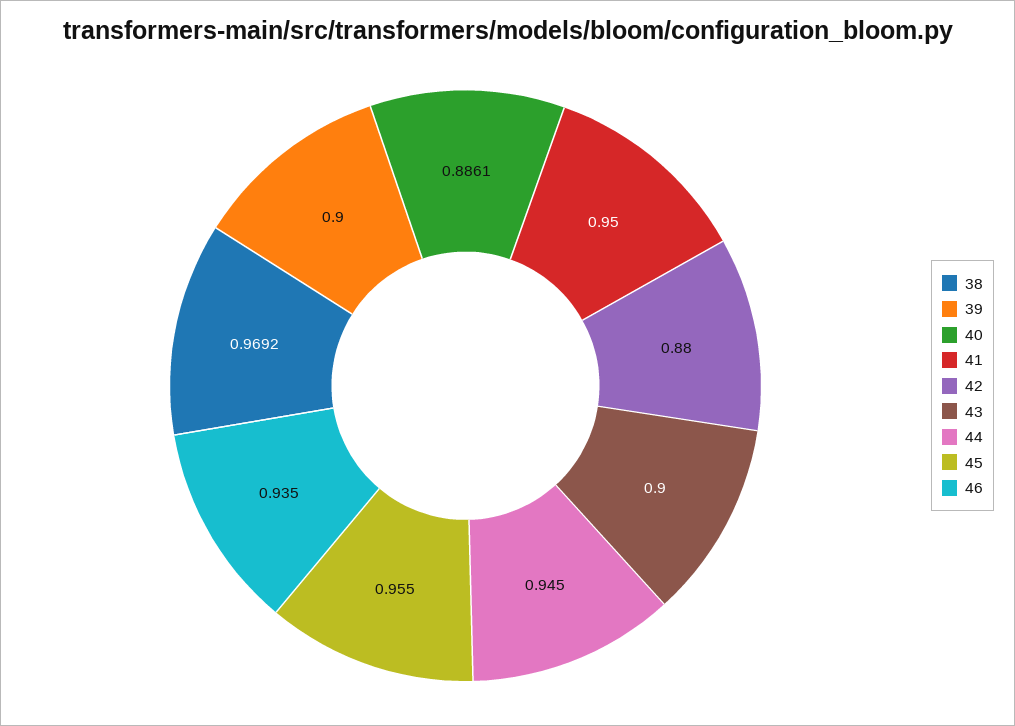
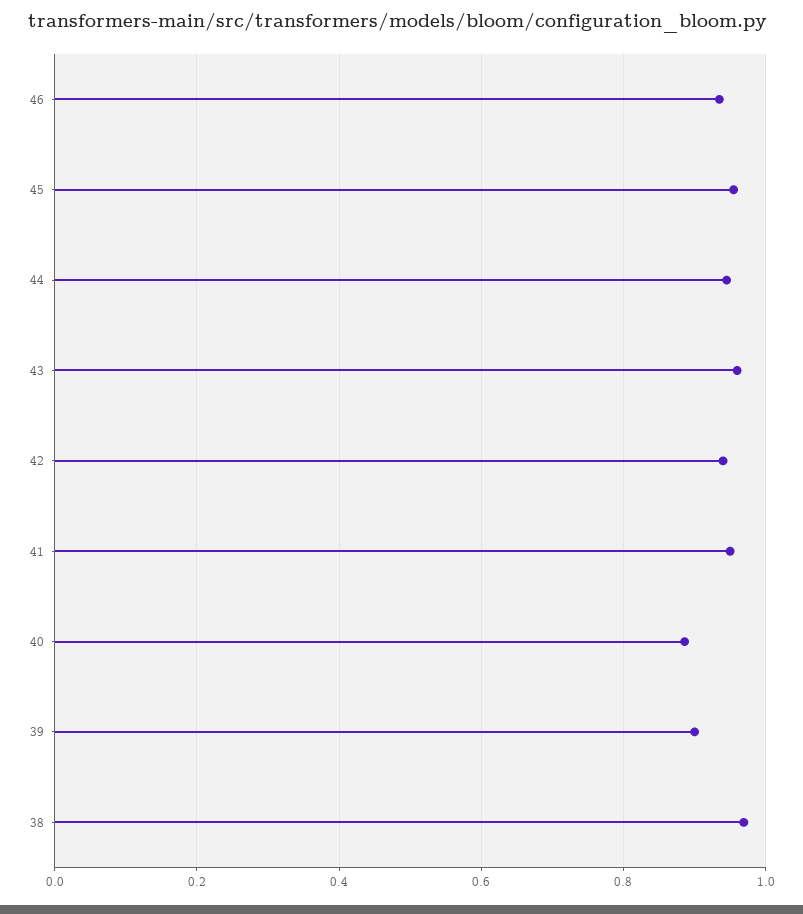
42: 0.88 -> 0.94
43: 0.9 -> 0.96

